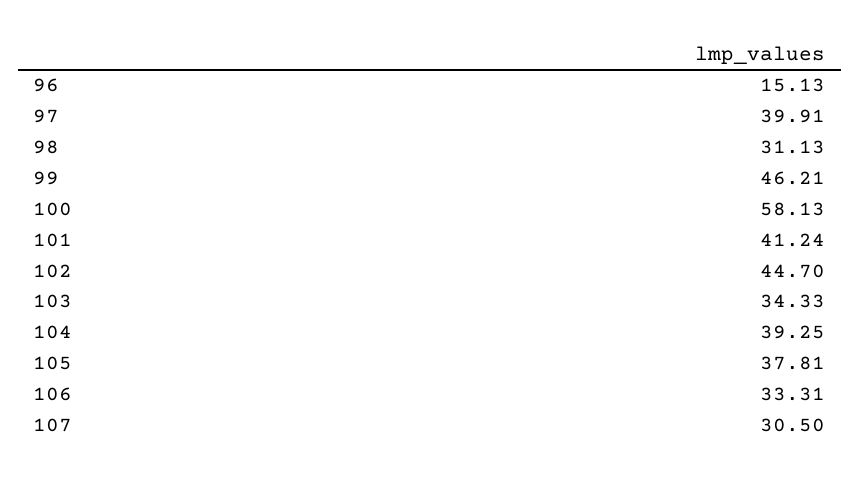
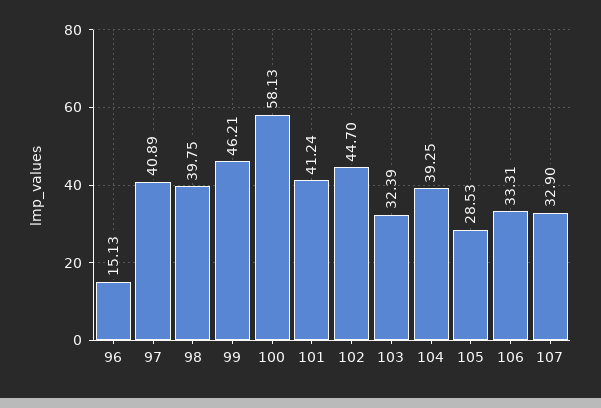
97: 39.91 -> 40.89
98: 31.13 -> 39.75
103: 34.33 -> 32.39
105: 37.81 -> 28.53
107: 30.5 -> 32.9

